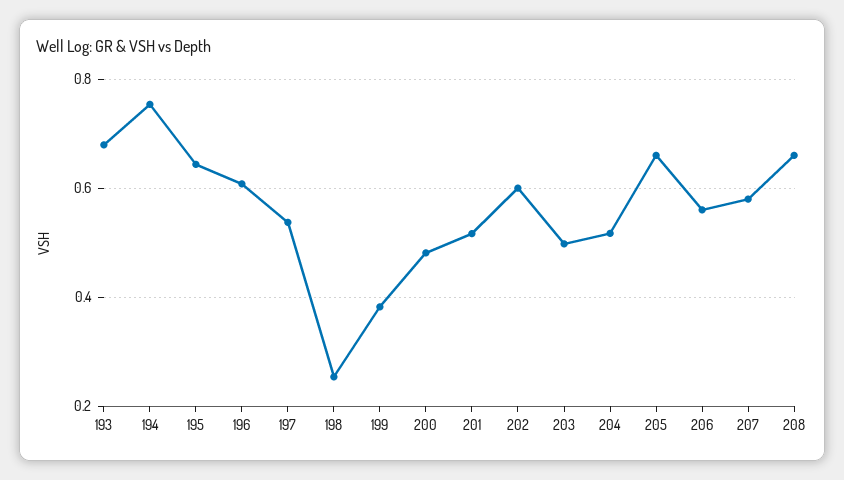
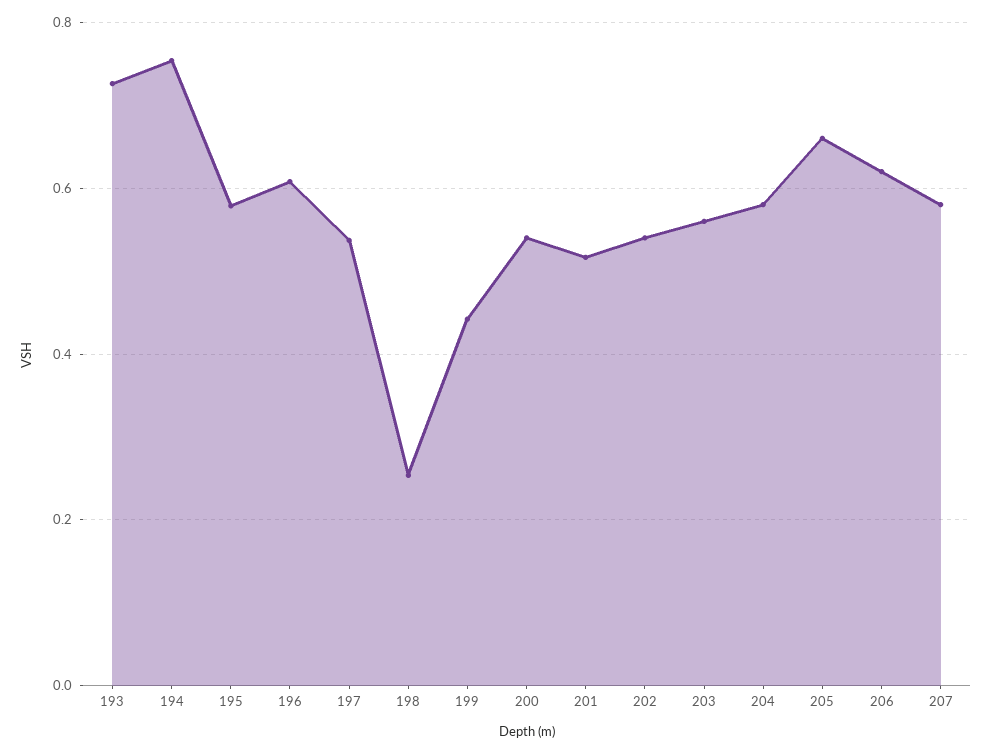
193: 0.68 -> 0.72
195: 0.64 -> 0.58
199: 0.38 -> 0.44
200: 0.48 -> 0.54
202: 0.6 -> 0.54
203: 0.5 -> 0.56
204: 0.52 -> 0.58
206: 0.56 -> 0.62
208: 0.66 -> none

